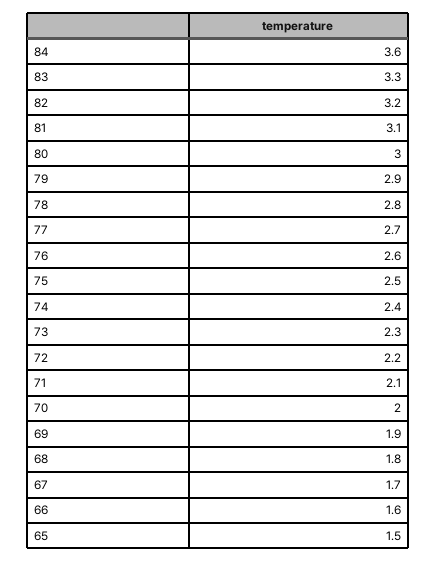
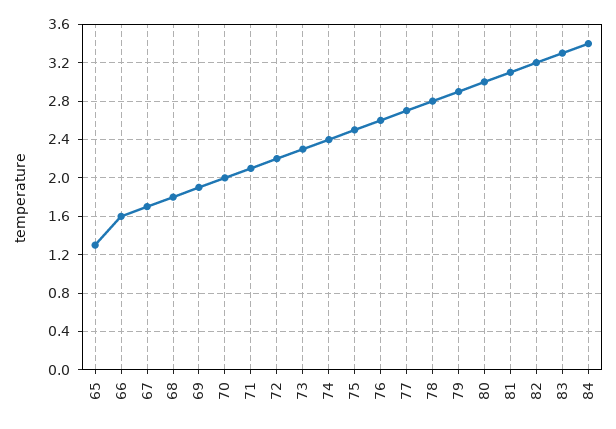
84: 3.6 -> 3.4
65: 1.5 -> 1.3

